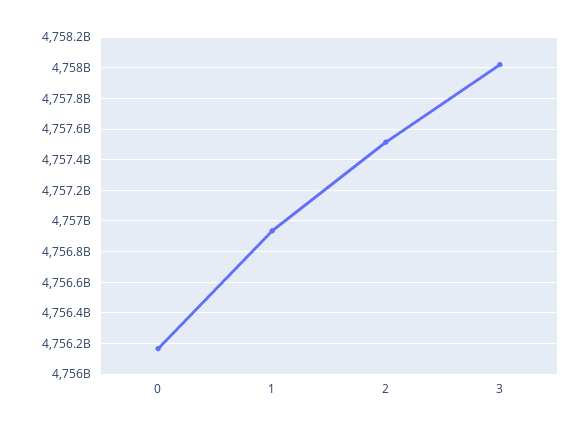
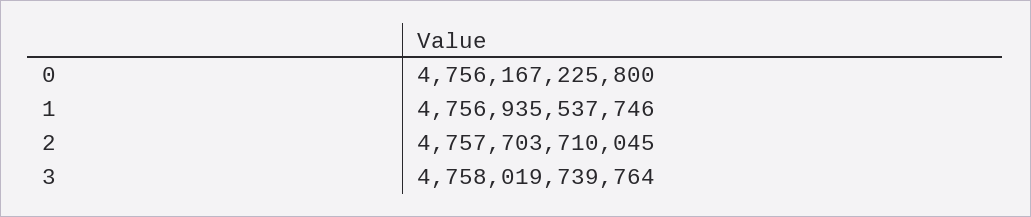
2: 4757500000000 -> 4757703710045

